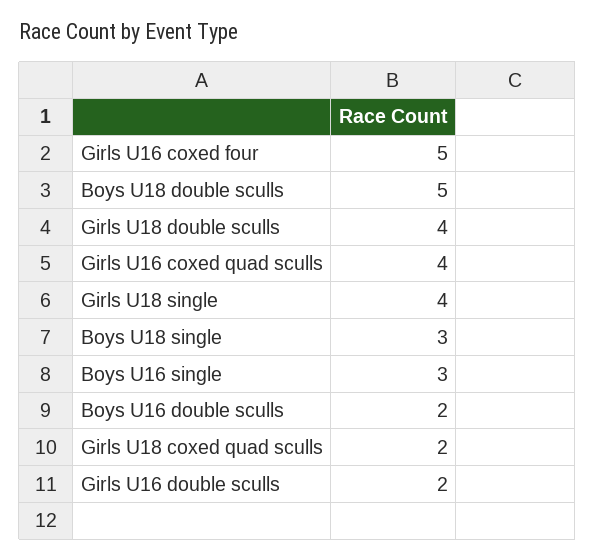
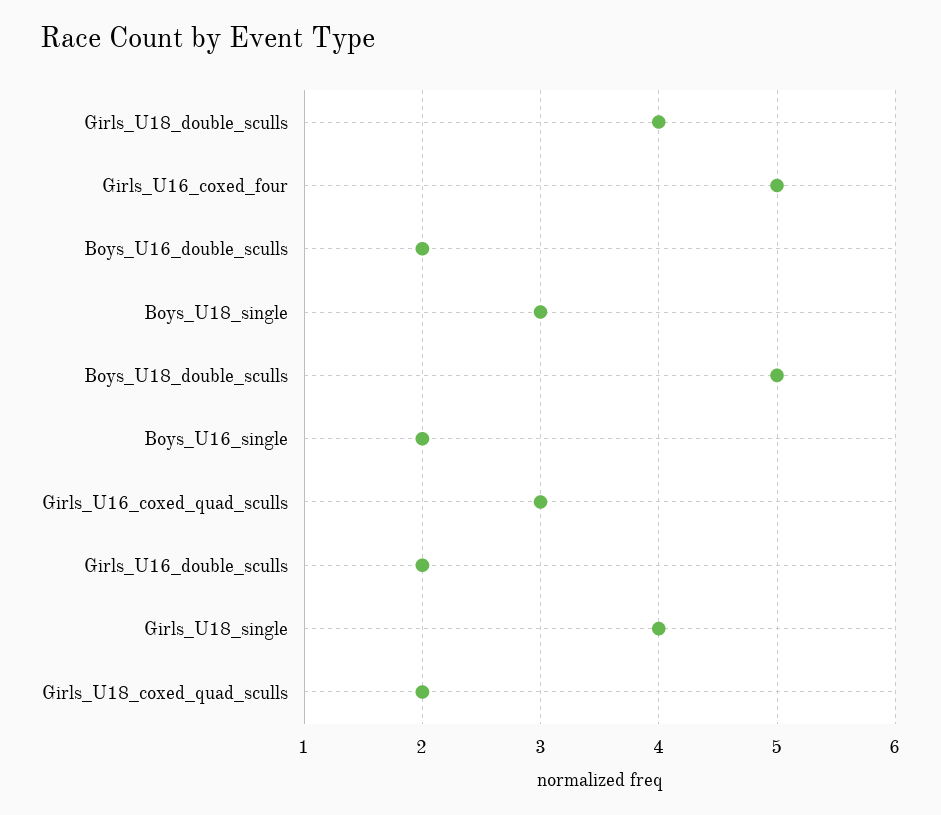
Girls U16 coxed quad sculls: 4 -> 3
Boys U16 single: 3 -> 2

